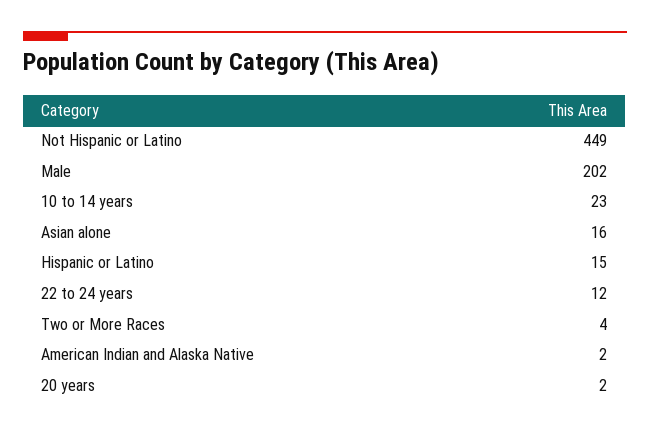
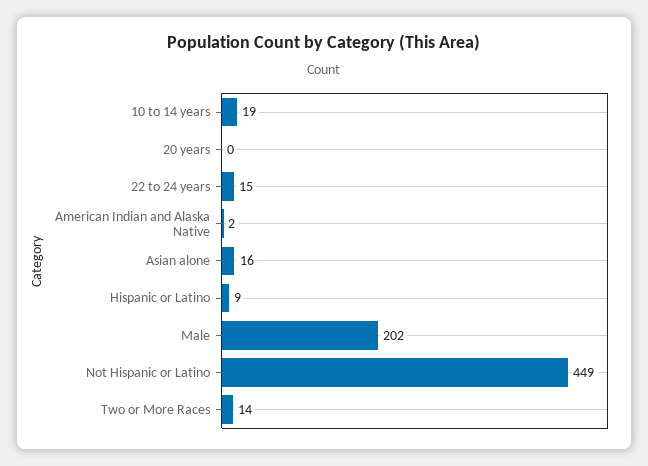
10 to 14 years: 23 -> 19
Hispanic or Latino: 15 -> 9
22 to 24 years: 12 -> 15
Two or More Races: 4 -> 14
20 years: 2 -> 0

